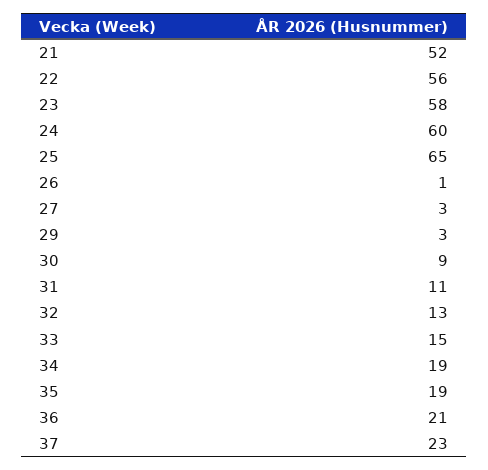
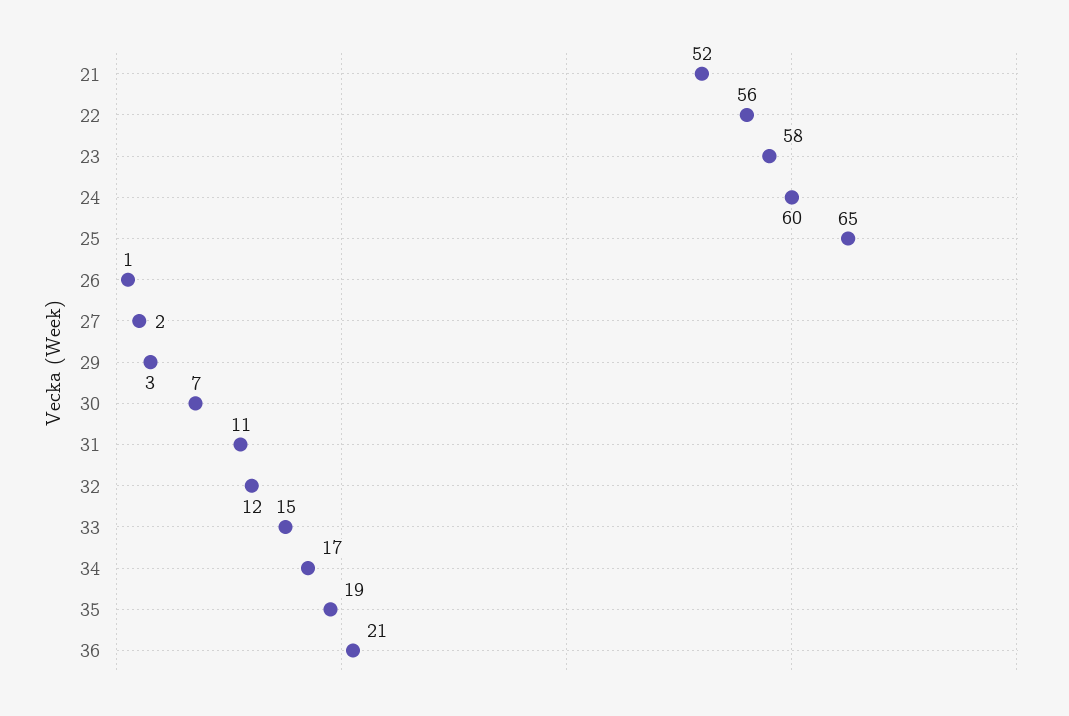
27: 3 -> 2
30: 9 -> 7
32: 13 -> 12
34: 19 -> 17
37: 23 -> none

